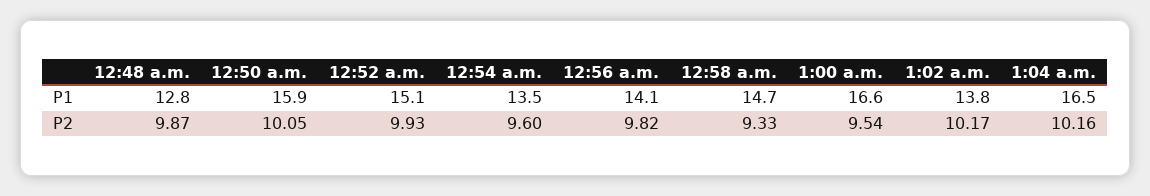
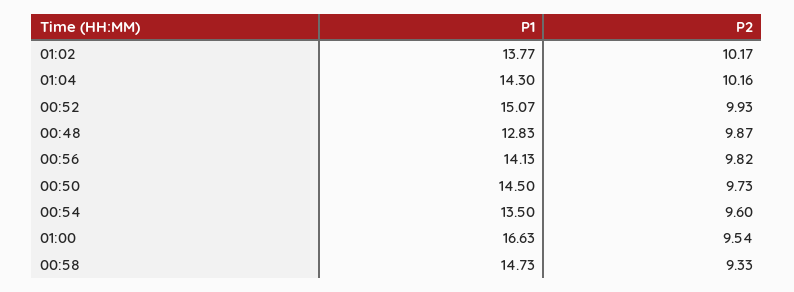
12:50 a.m., P1: 15.9 -> 14.5
1:04 a.m., P1: 16.5 -> 14.3
12:50 a.m., P2: 10.05 -> 9.73

